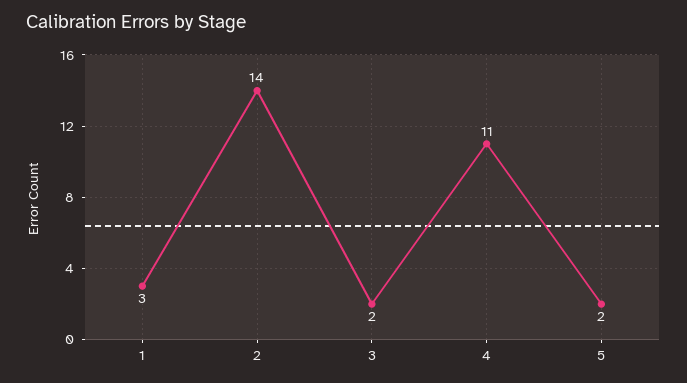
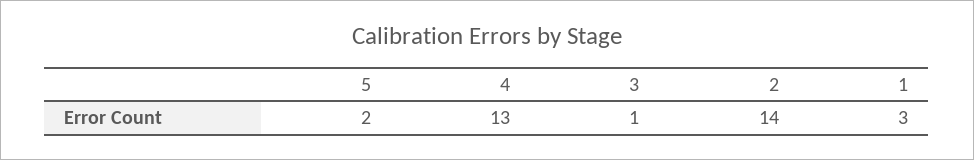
3: 2 -> 1
4: 11 -> 13

